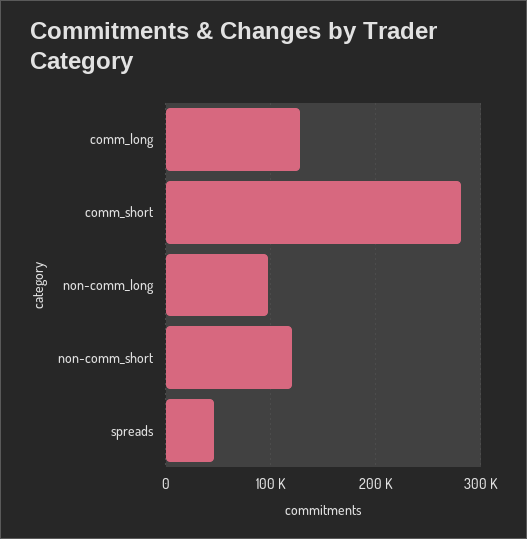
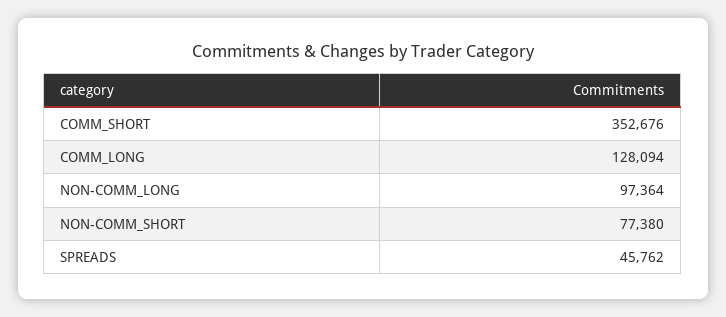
comm_short: 280000 -> 352676
non-comm_short: 120000 -> 77380

